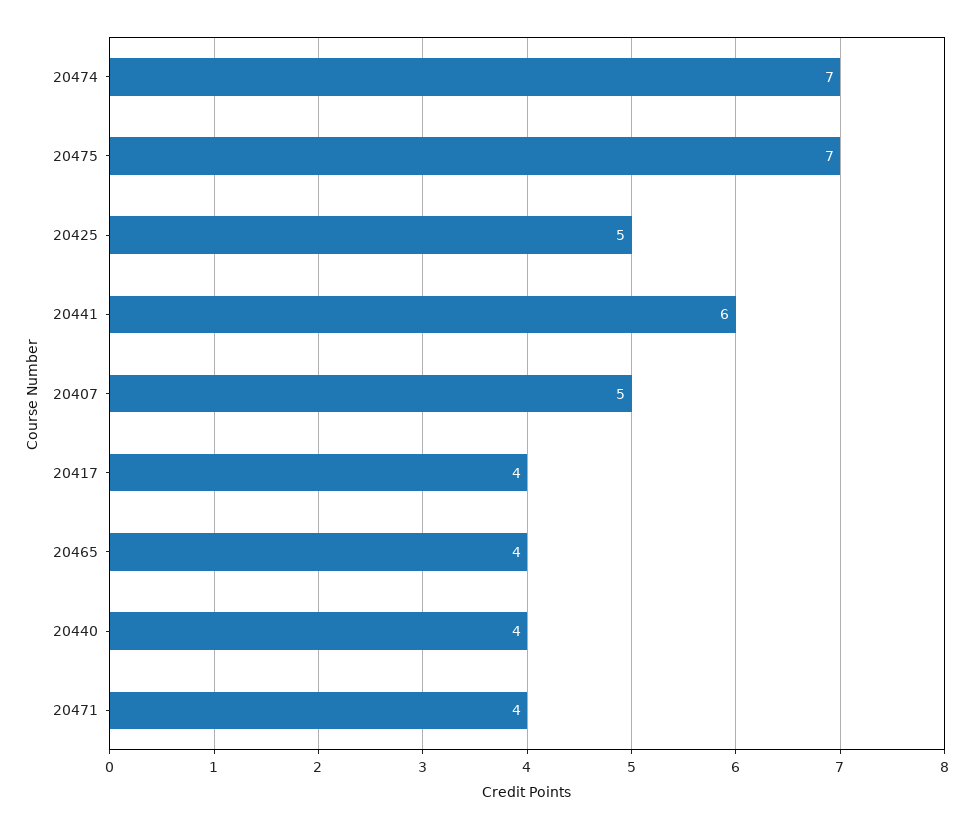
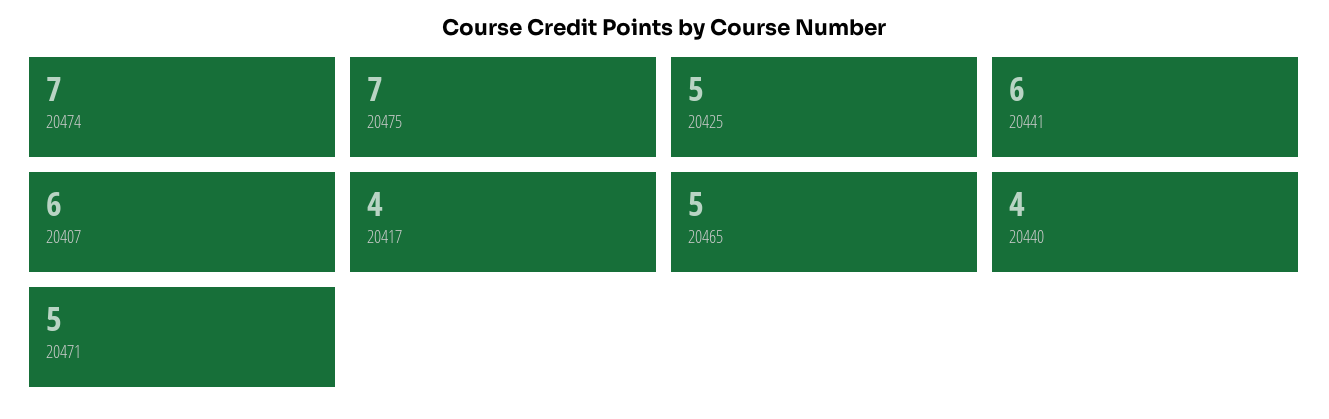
20407: 5 -> 6
20465: 4 -> 5
20471: 4 -> 5

